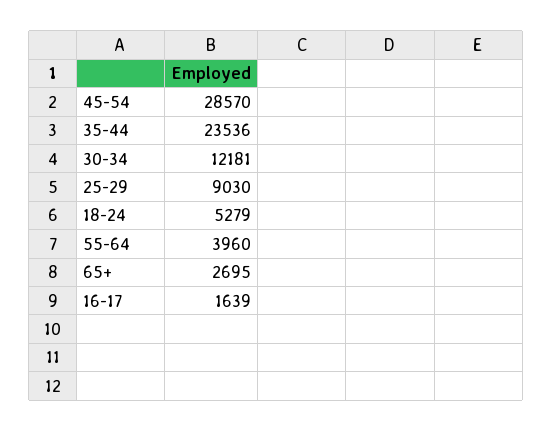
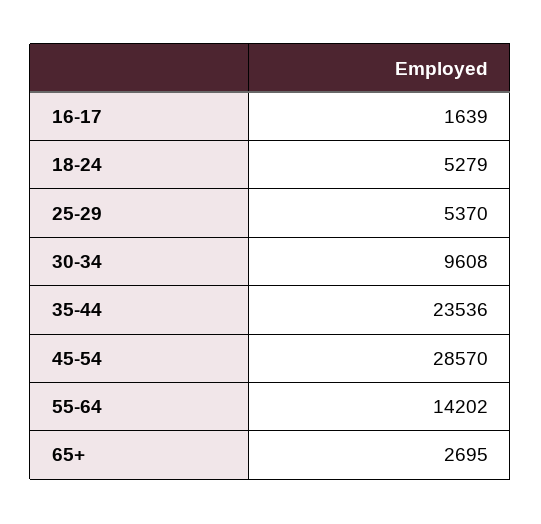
30-34: 12181 -> 9608
25-29: 9030 -> 5370
55-64: 3960 -> 14202

